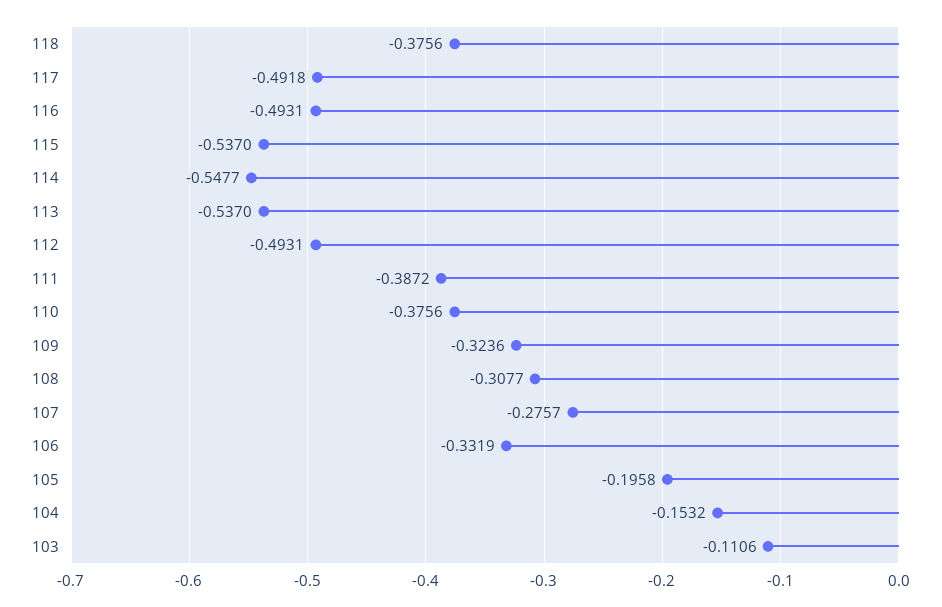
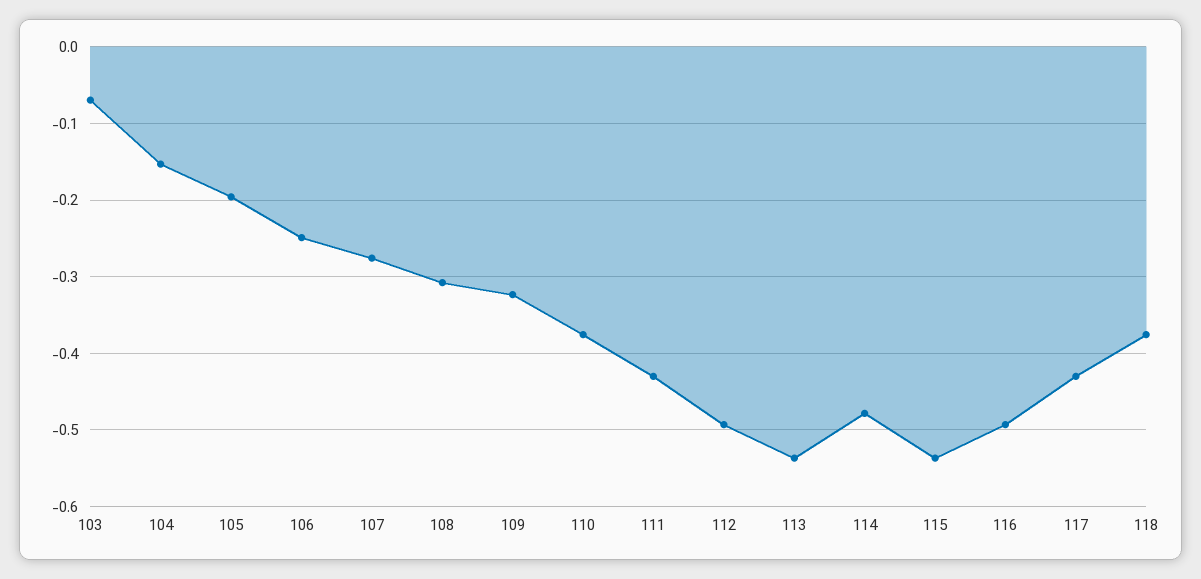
117: -0.4918 -> -0.43
114: -0.5477 -> -0.48
111: -0.3872 -> -0.43
106: -0.3319 -> -0.25
103: -0.1106 -> -0.07

